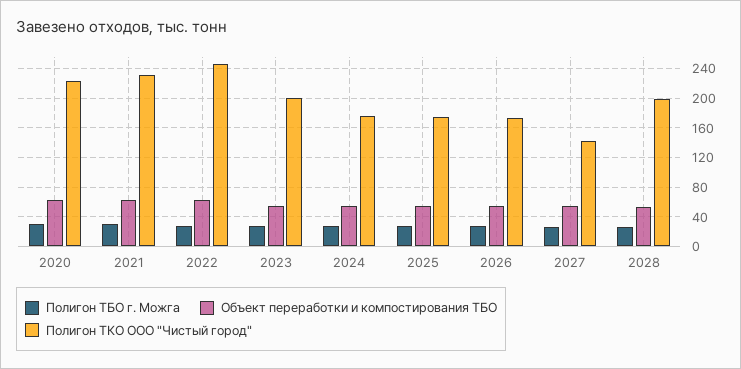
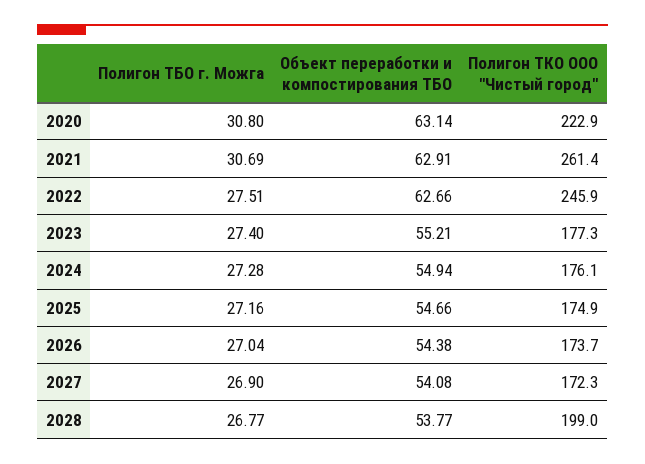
Полигон ТКО ООО "Чистый город", 2021: 230 -> 261.4
Полигон ТКО ООО "Чистый город", 2023: 200 -> 177.3
Полигон ТКО ООО "Чистый город", 2027: 140 -> 172.3

